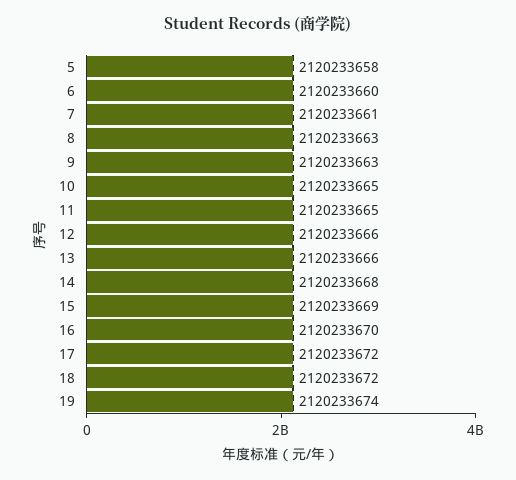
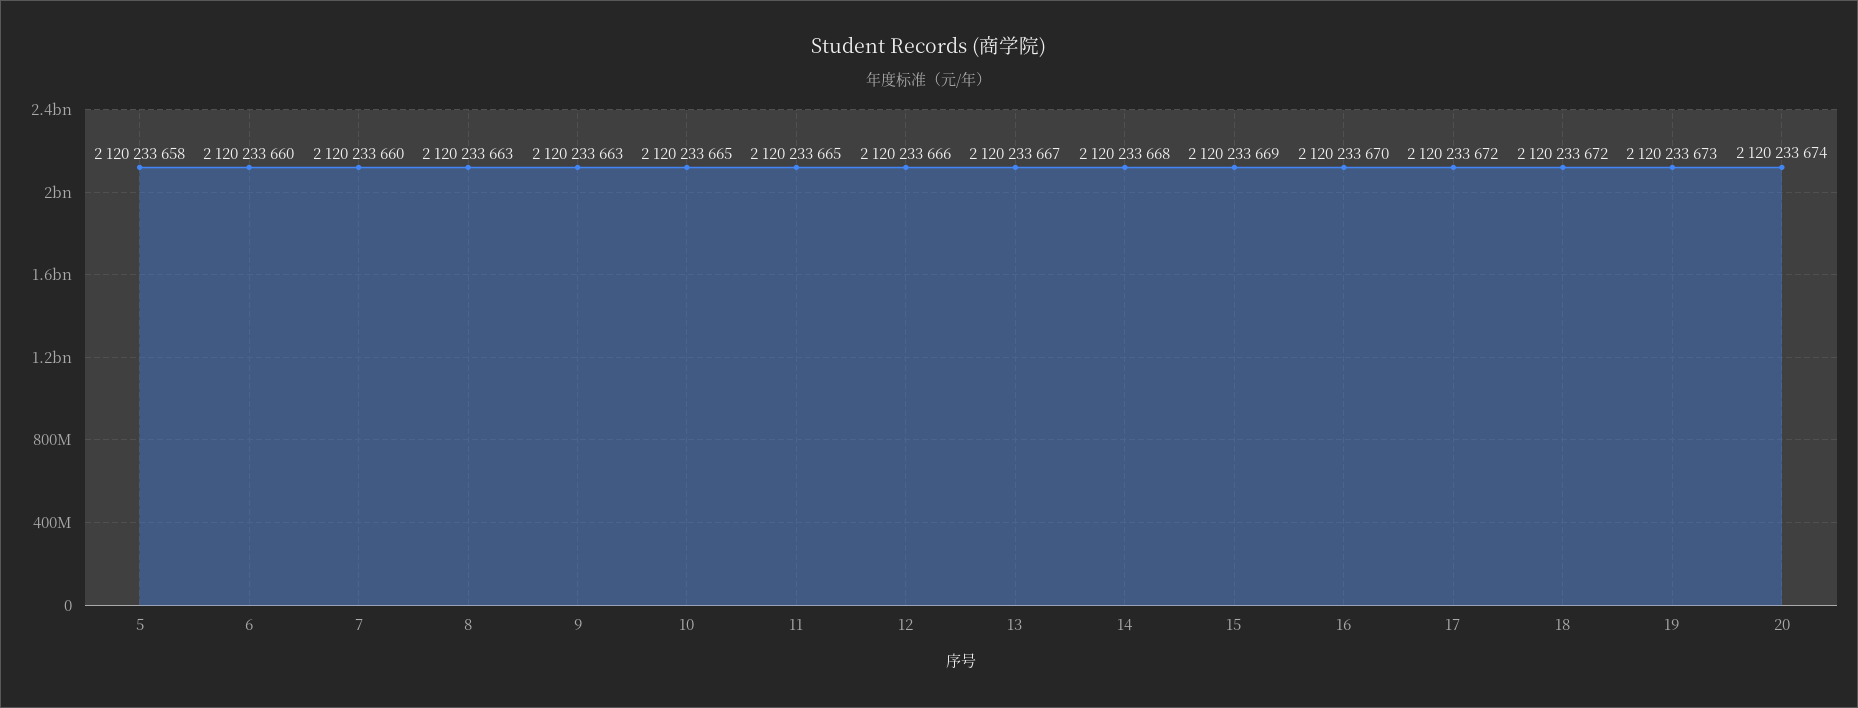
7: 2120233661 -> 2120233660
13: 2120233666 -> 2120233667
19: 2120233674 -> 2120233673
20: none -> 2120233674

